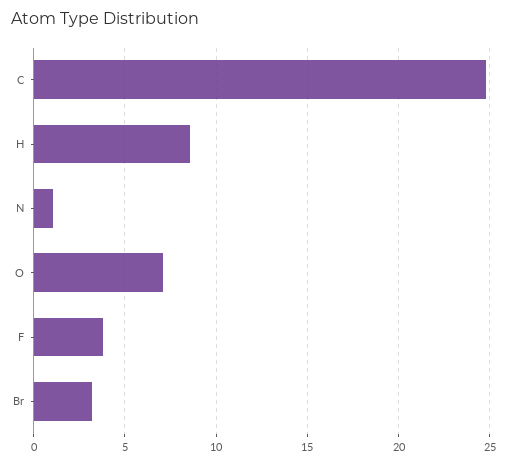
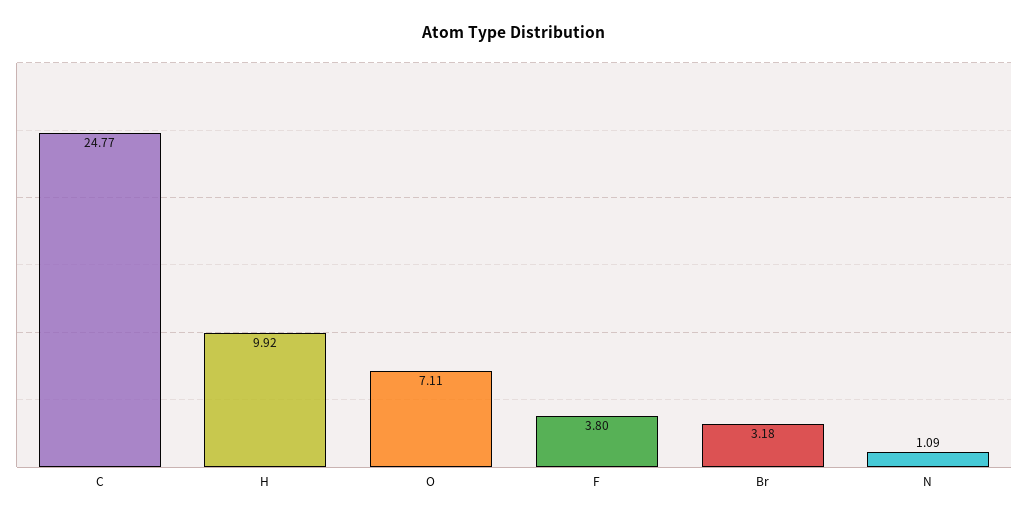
H: 8.5 -> 9.92

